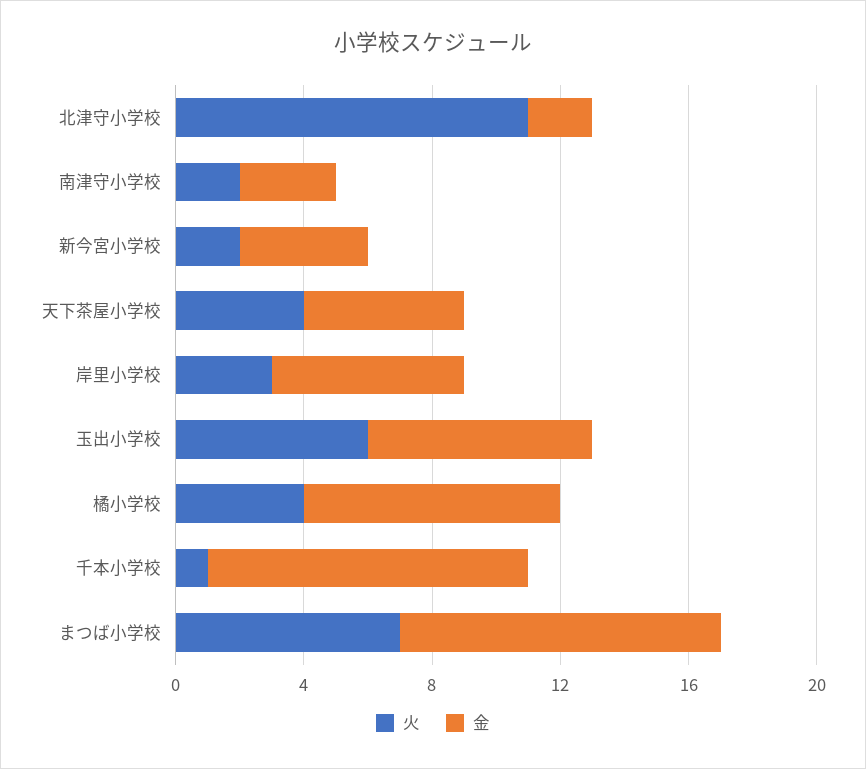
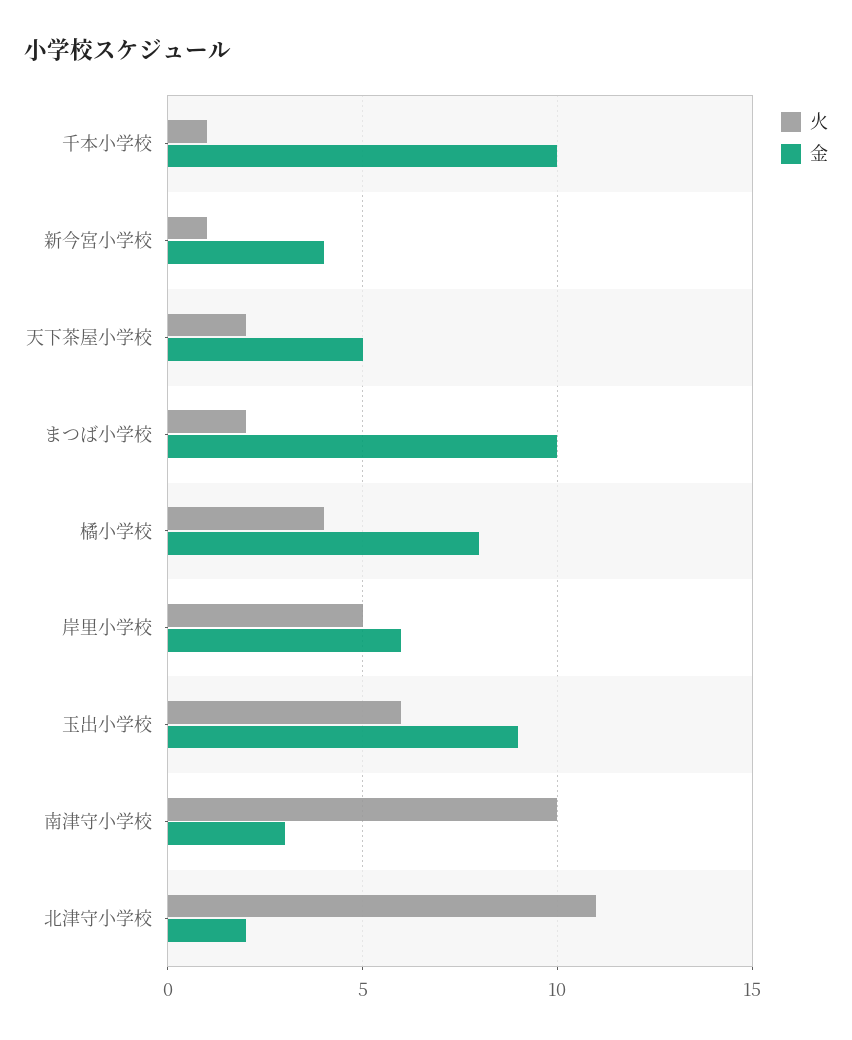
火, 南津守小学校: 2 -> 10
火, 新今宮小学校: 2 -> 1
火, 天下茶屋小学校: 4 -> 2
火, 岸里小学校: 3 -> 5
金, 玉出小学校: 7 -> 9
火, まつば小学校: 7 -> 2

